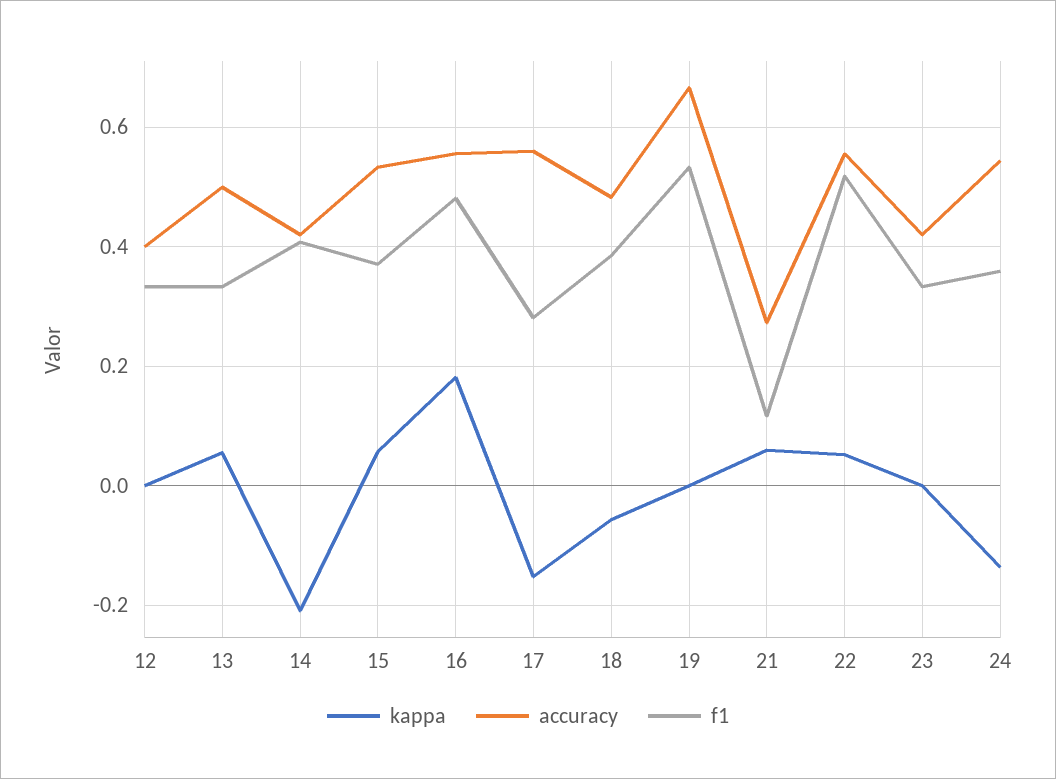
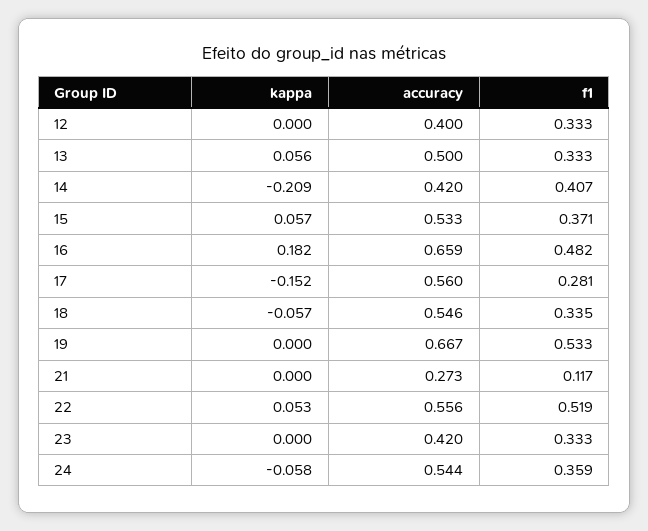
accuracy, 16: 0.56 -> 0.659
accuracy, 18: 0.48 -> 0.546
f1, 18: 0.38 -> 0.335
kappa, 21: 0.06 -> 0
kappa, 24: -0.14 -> -0.058

